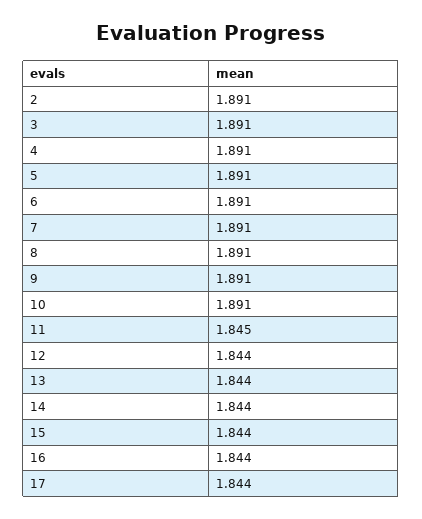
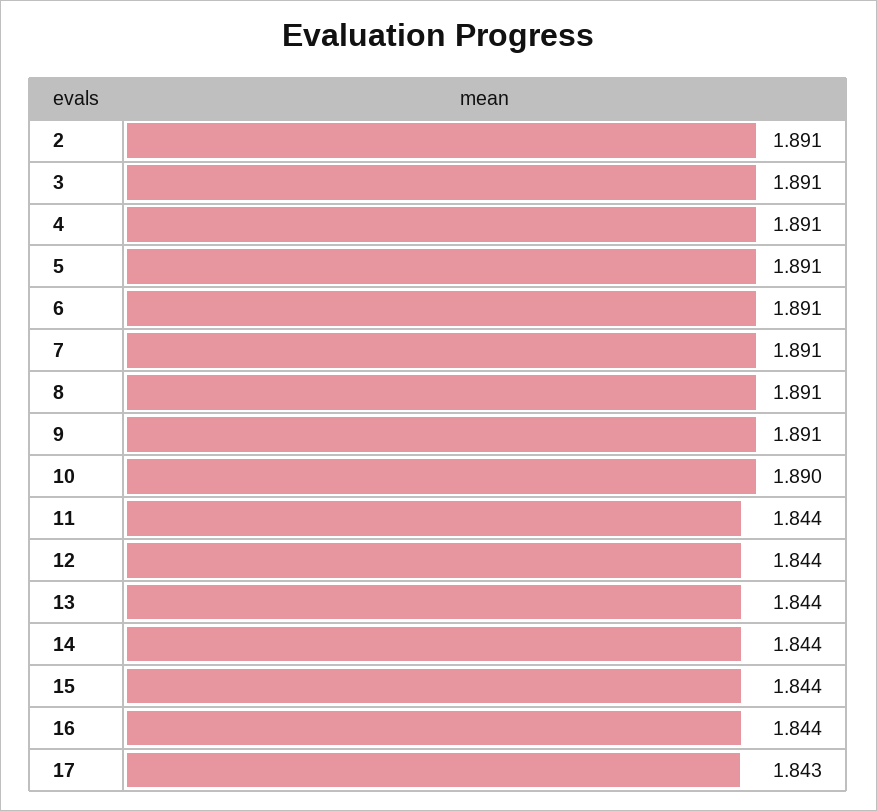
10: 1.891 -> 1.89
11: 1.845 -> 1.844
17: 1.844 -> 1.843

